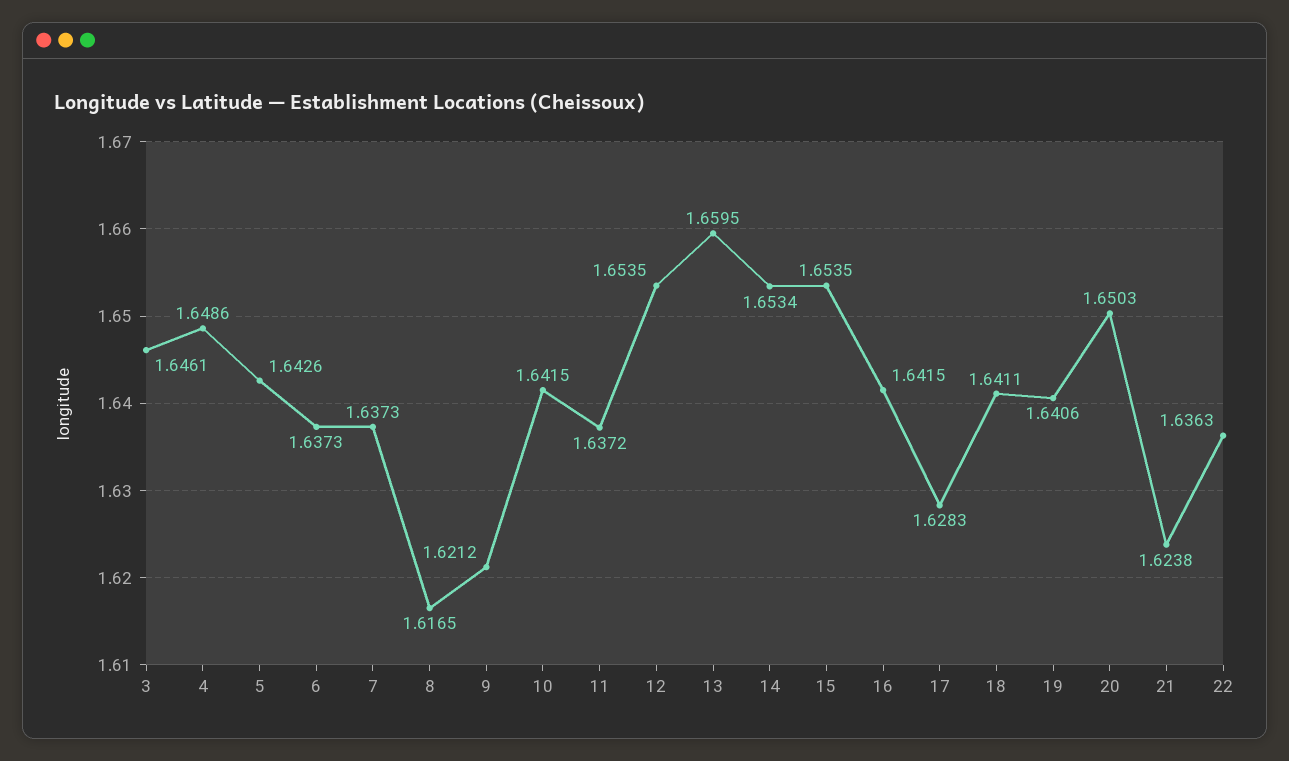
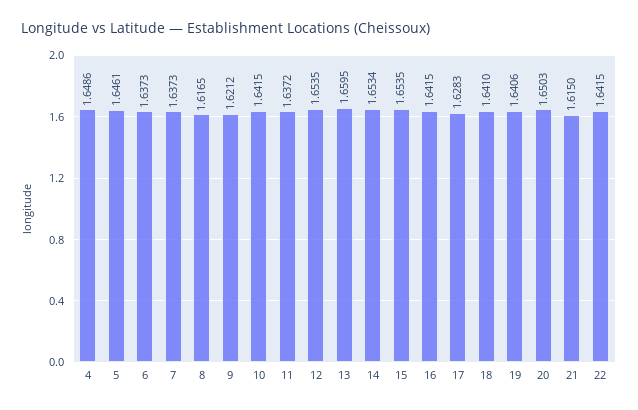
3: 1.6461 -> none
5: 1.6426 -> 1.6461
18: 1.6411 -> 1.641
21: 1.6238 -> 1.615
22: 1.6363 -> 1.6415

